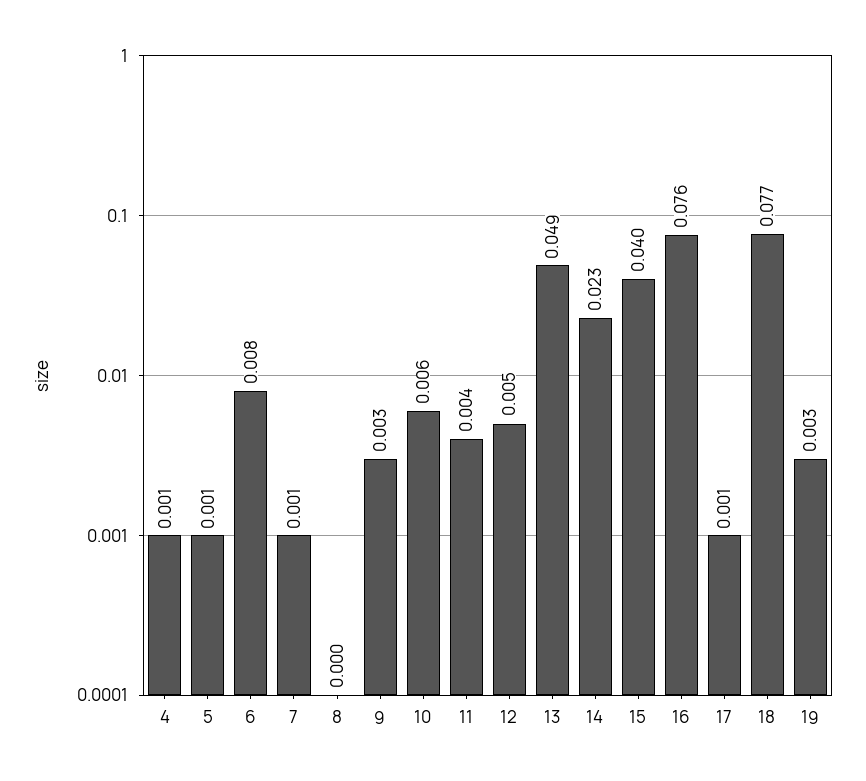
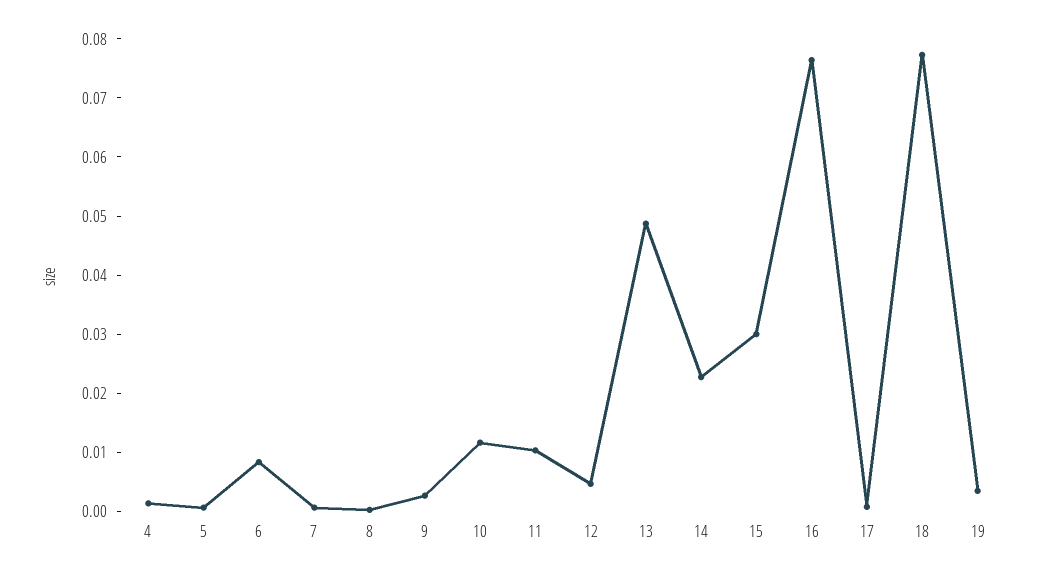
10: 0.006 -> 0.012
11: 0.004 -> 0.01
15: 0.04 -> 0.03

